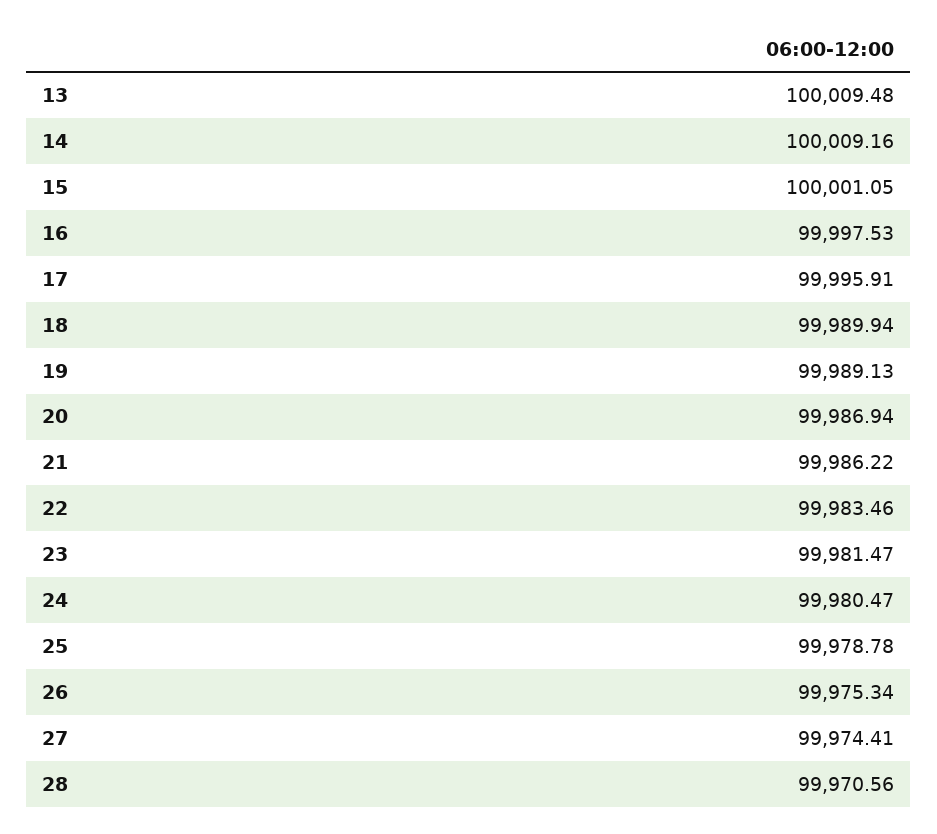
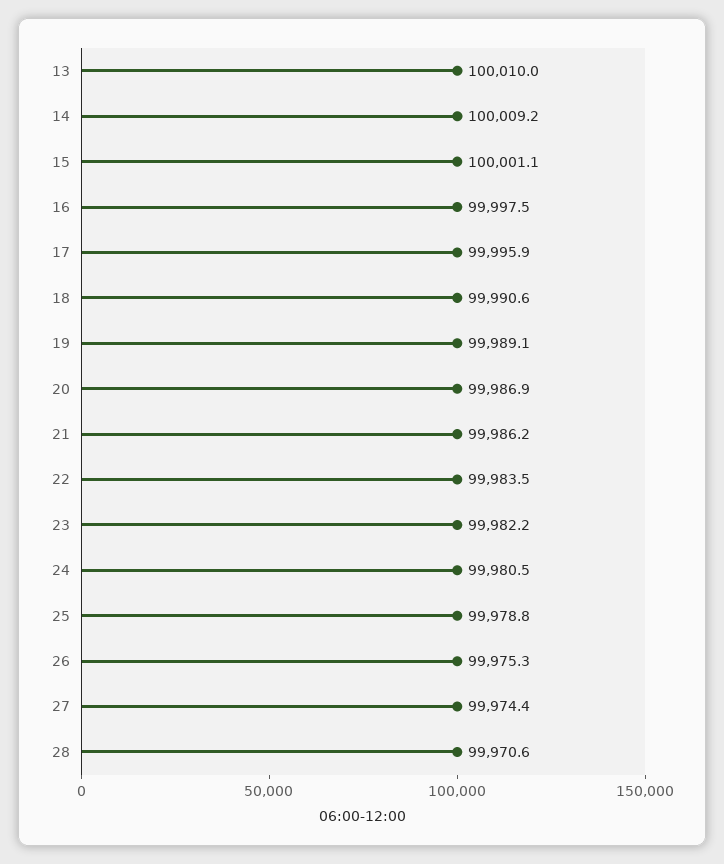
13: 100009.48 -> 100010
18: 99989.94 -> 99990.6
23: 99981.47 -> 99982.2

